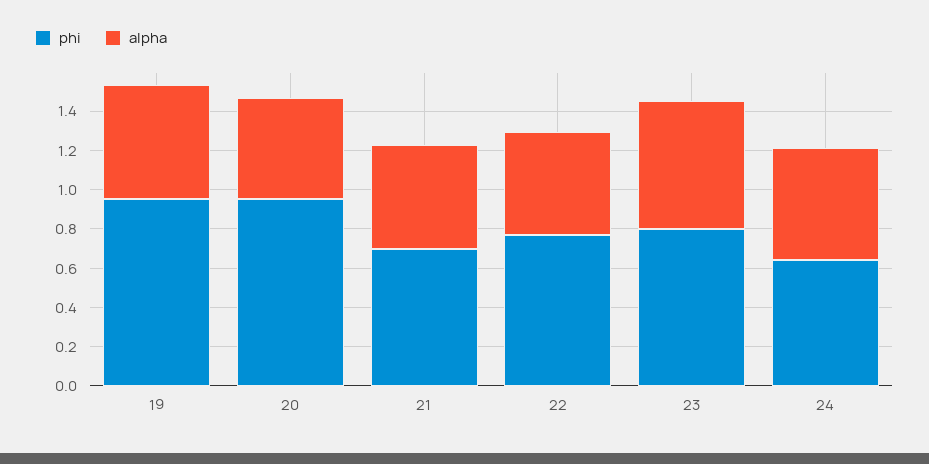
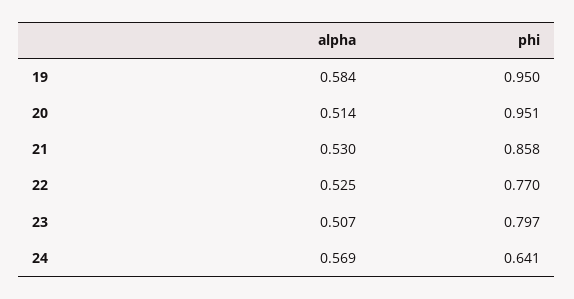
phi, 21: 0.7 -> 0.858
alpha, 23: 0.65 -> 0.507

